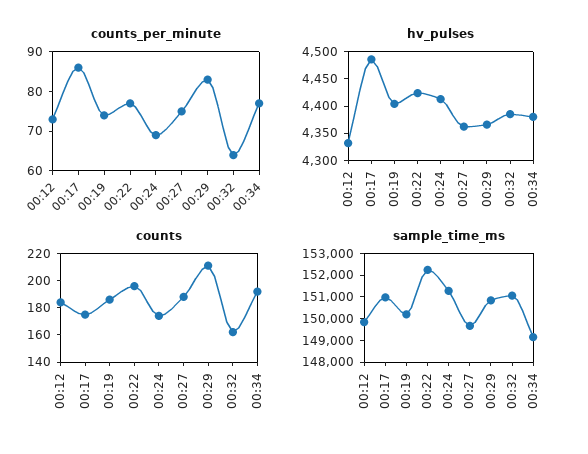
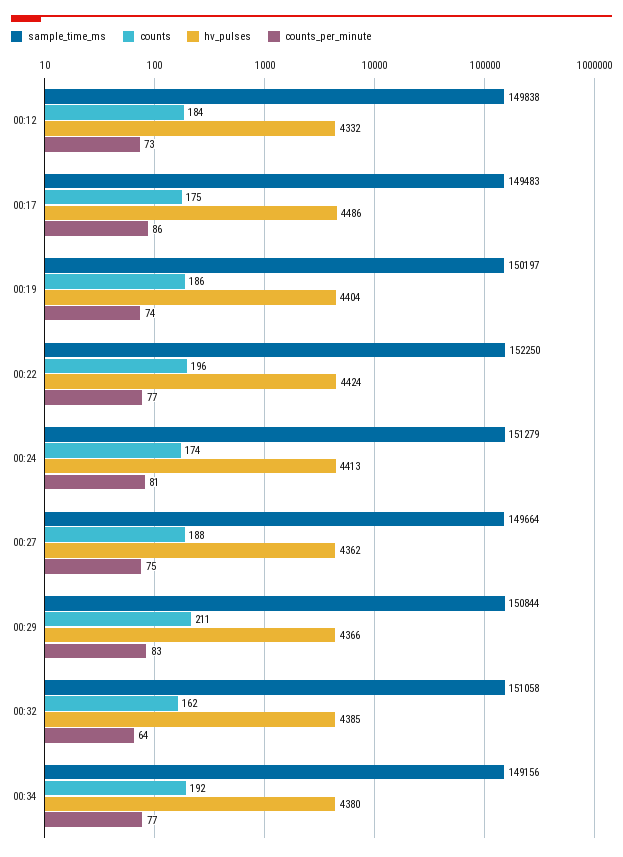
counts_per_minute, 00:24: 70 -> 81
sample_time_ms, 00:17: 151000 -> 149483

